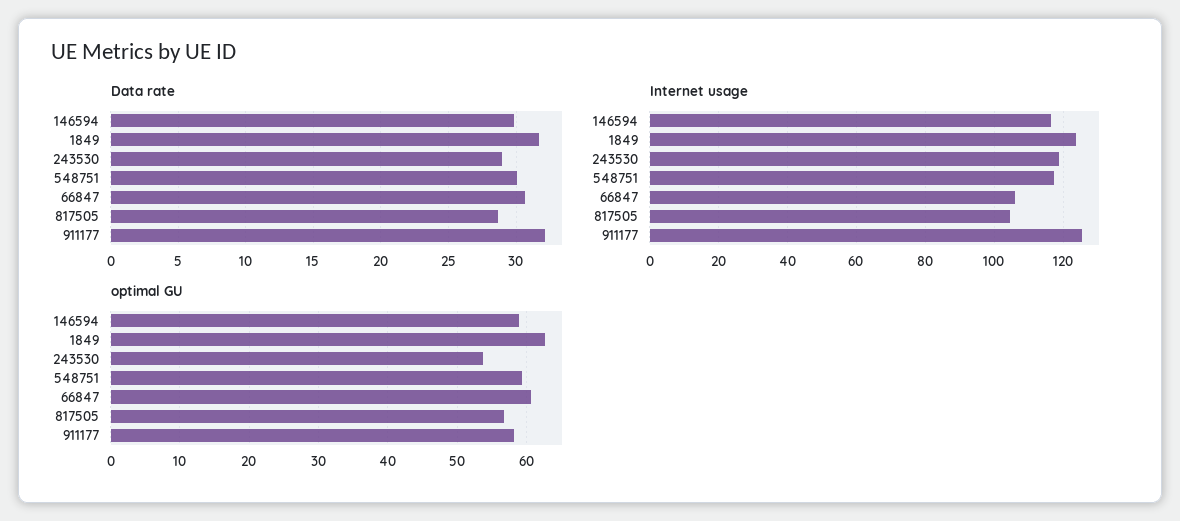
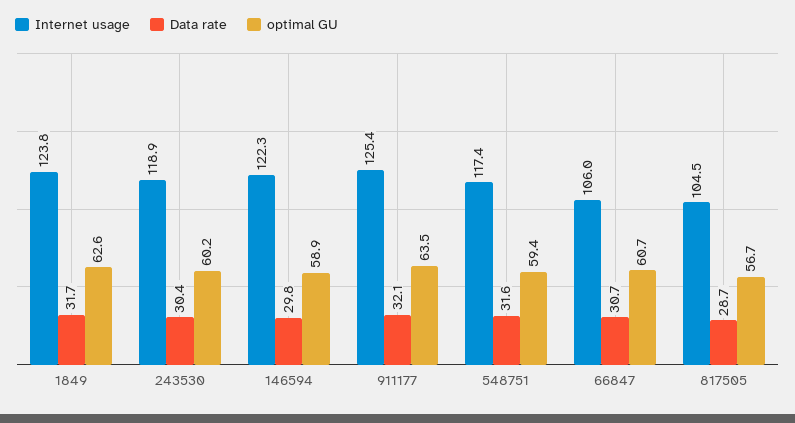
Data rate, 243530: 29 -> 30.4
Data rate, 548751: 30 -> 31.6
Internet usage, 146594: 116 -> 122.3
optimal GU, 243530: 54 -> 60.2
optimal GU, 911177: 58 -> 63.5

